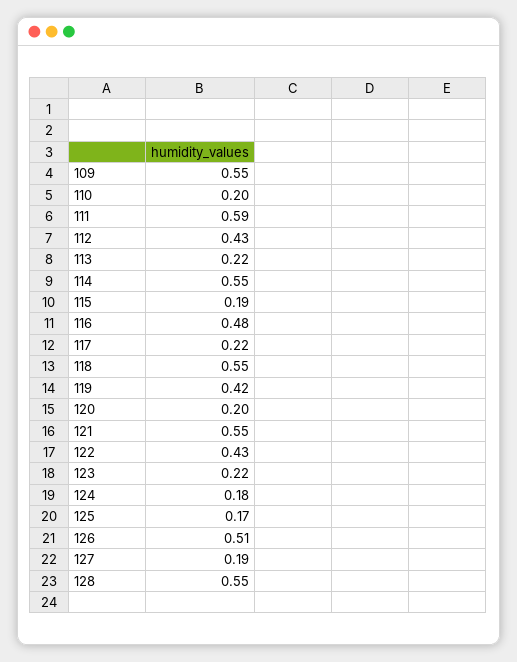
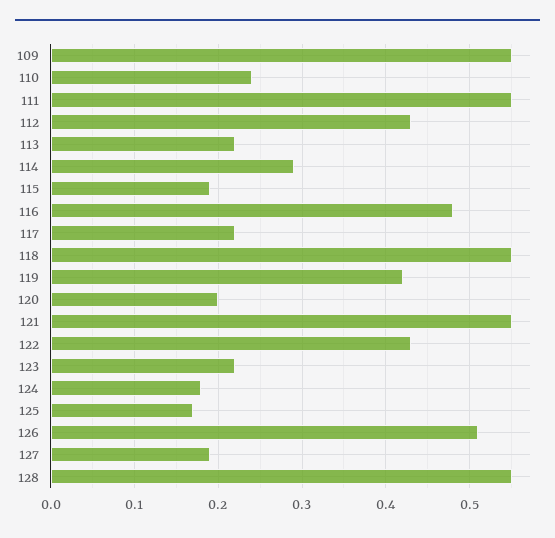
110: 0.2 -> 0.24
111: 0.59 -> 0.55
114: 0.55 -> 0.29

